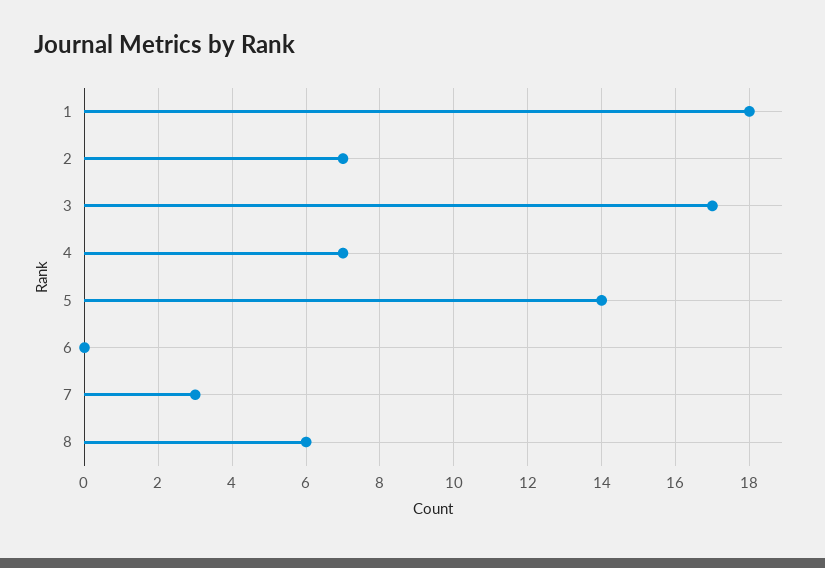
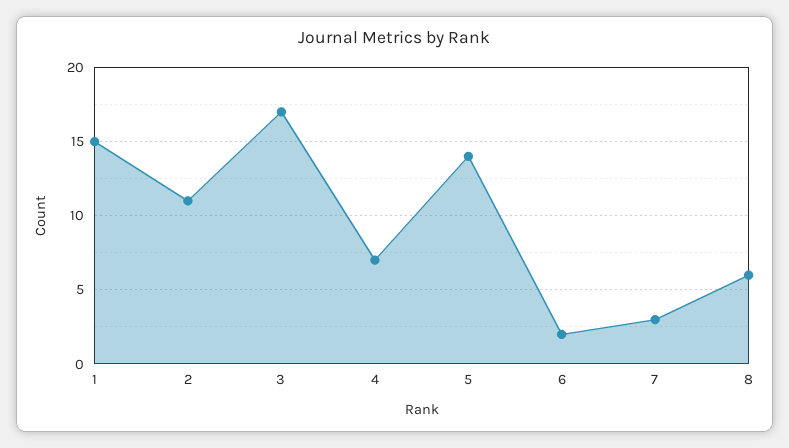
1: 18 -> 15
2: 7 -> 11
6: 0 -> 2

